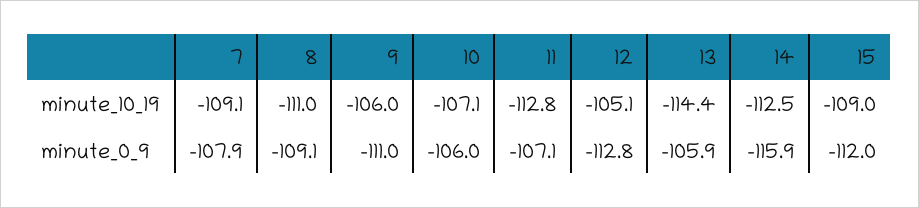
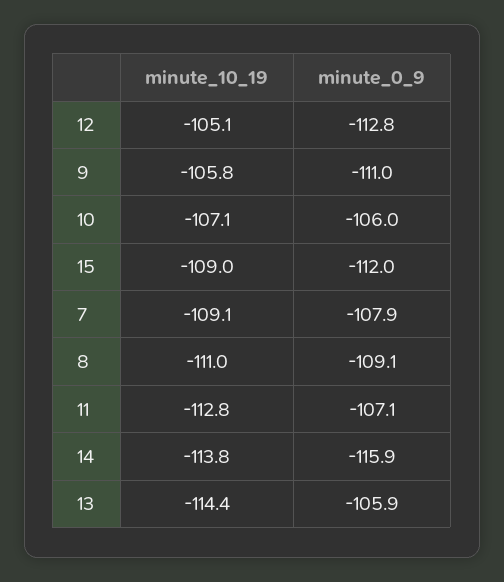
9, minute_10_19: -106 -> -105.8
14, minute_10_19: -112.5 -> -113.8

